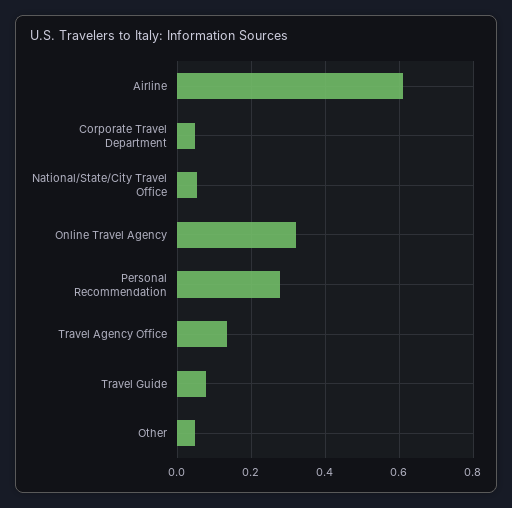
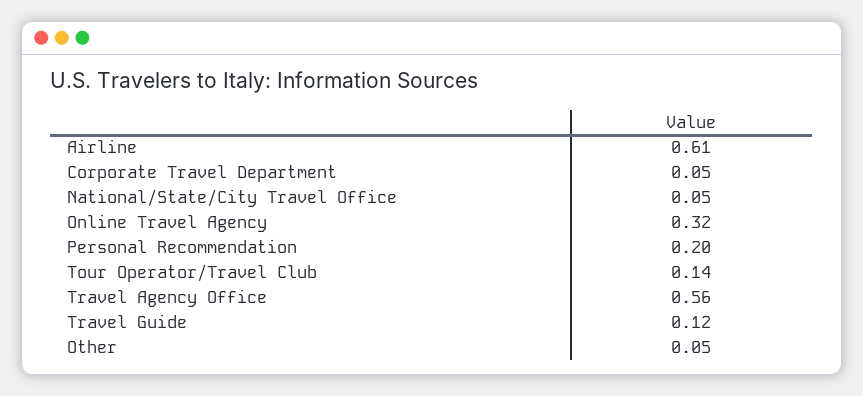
Personal Recommendation: 0.28 -> 0.2
Travel Agency Office: 0.14 -> 0.56
Travel Guide: 0.08 -> 0.12
Tour Operator/Travel Club: none -> 0.14

